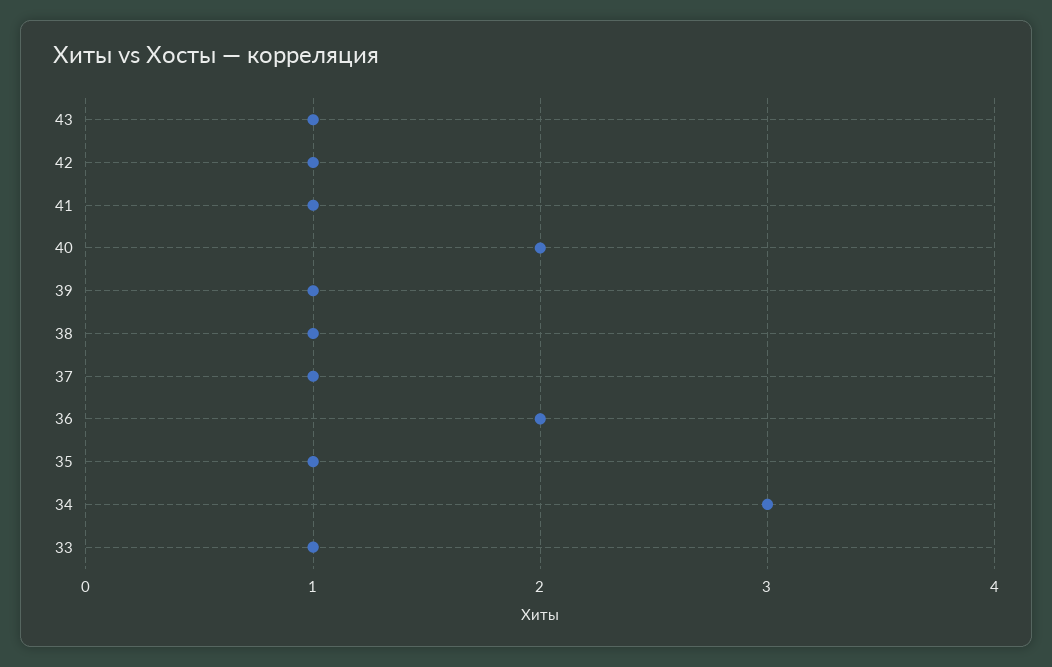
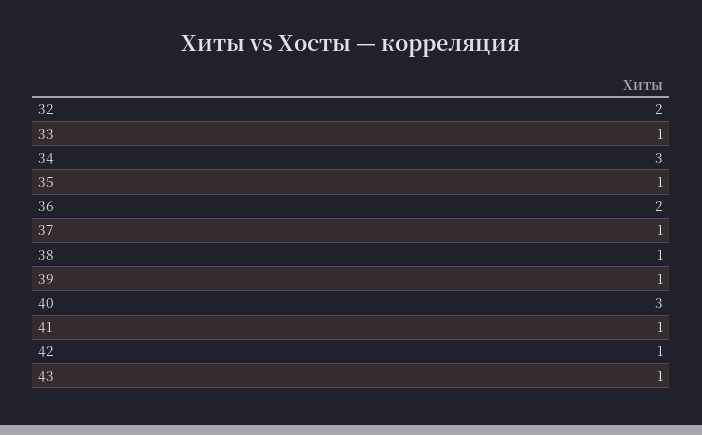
40: 2 -> 3
32: none -> 2

